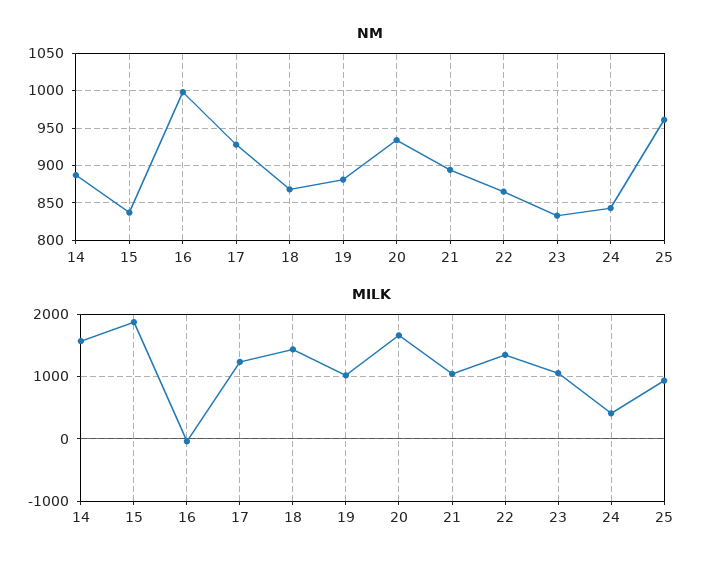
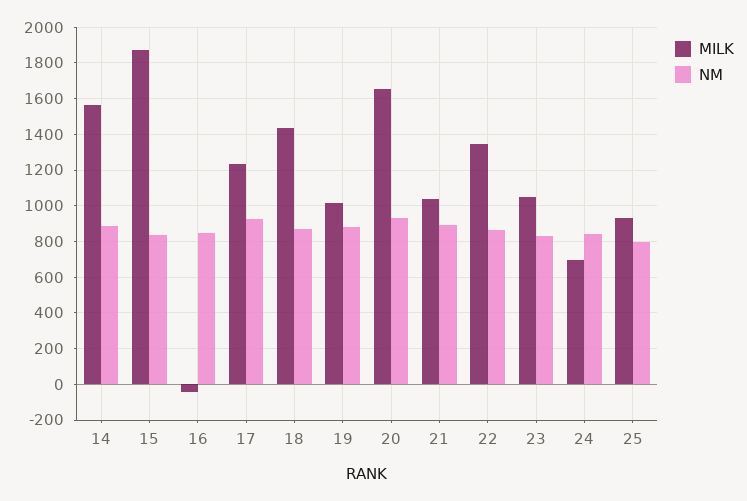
NM, 16: 1000 -> 850
NM, 25: 960 -> 800
MILK, 24: 400 -> 700

